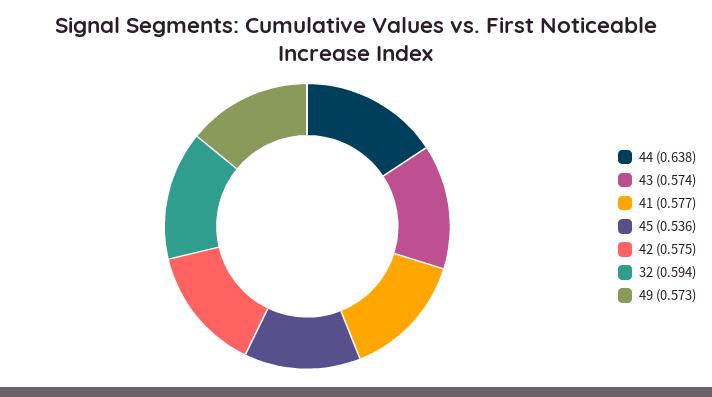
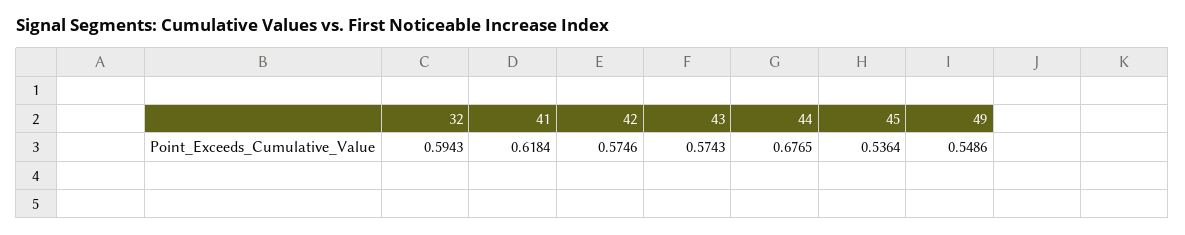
44: 0.638 -> 0.6765
41: 0.577 -> 0.6184
49: 0.573 -> 0.5486

